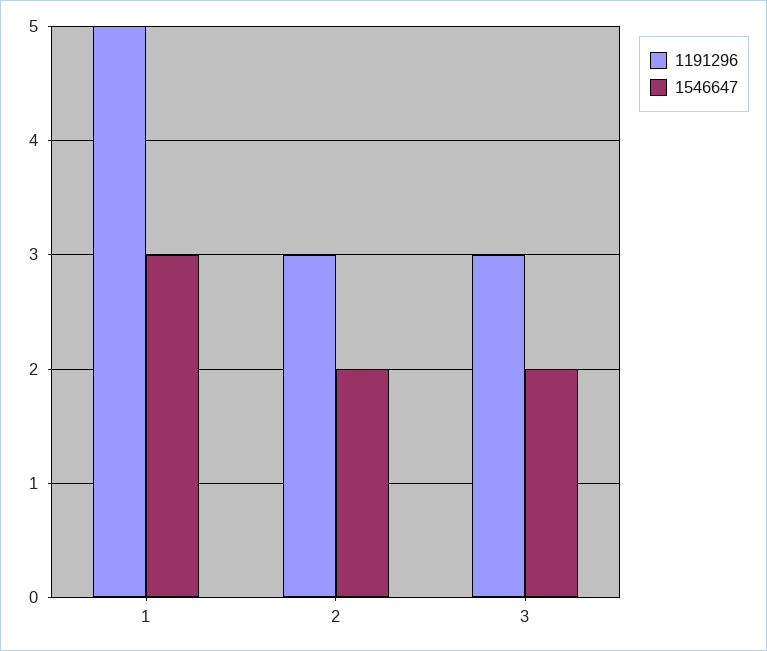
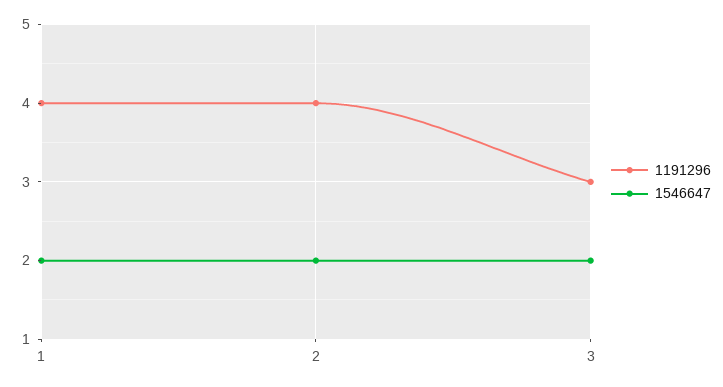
1191296, 1: 5 -> 4
1546647, 1: 3 -> 2
1191296, 2: 3 -> 4

